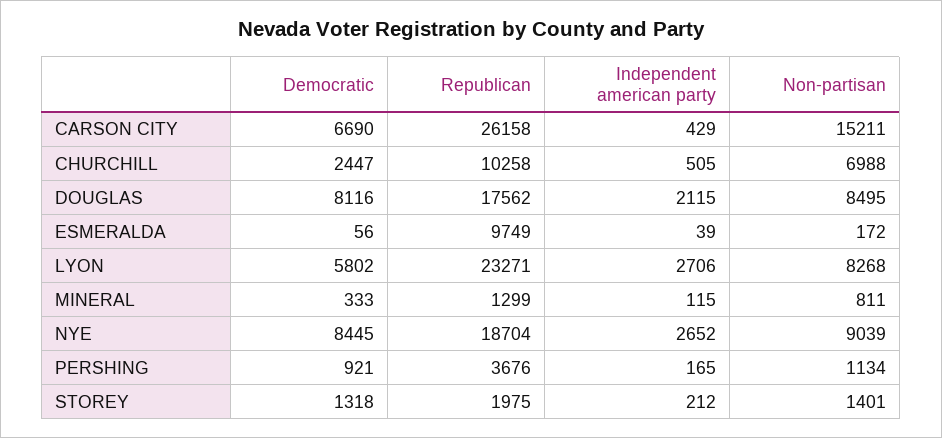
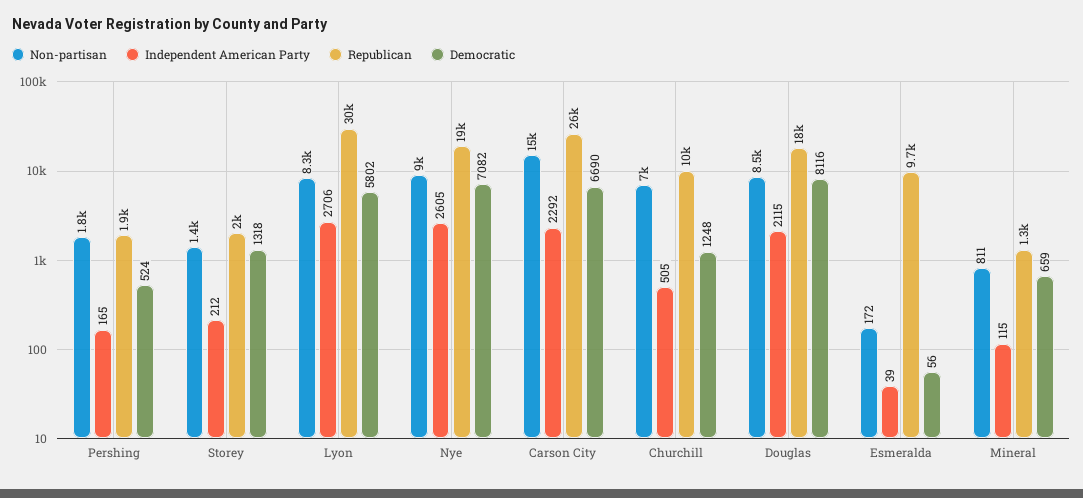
Independent american party, CARSON CITY: 429 -> 2292
Democratic, CHURCHILL: 2447 -> 1248
Republican, LYON: 23271 -> 30000
Democratic, MINERAL: 333 -> 659
Democratic, NYE: 8445 -> 7082
Independent american party, NYE: 2652 -> 2605
Democratic, PERSHING: 921 -> 524
Republican, PERSHING: 3676 -> 1900
Non-partisan, PERSHING: 1134 -> 1800

